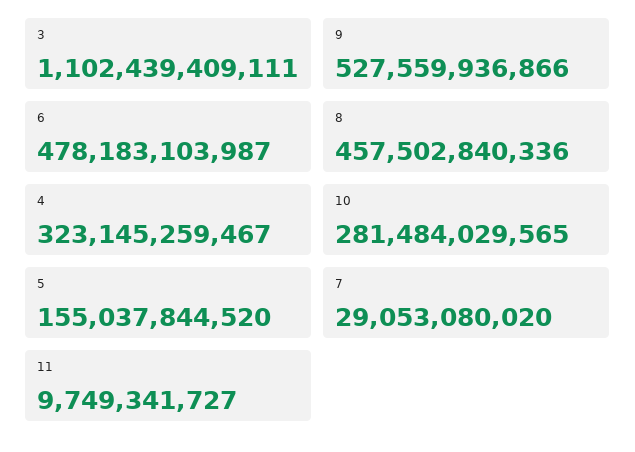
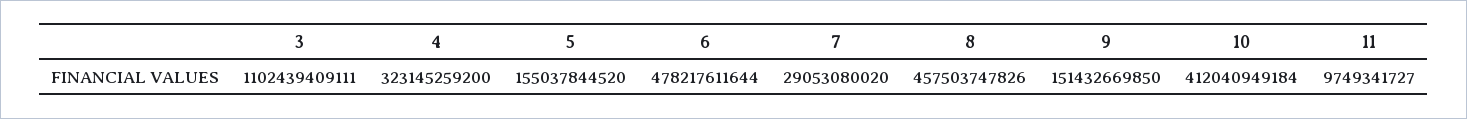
9: 527559936866 -> 151432669850
6: 478183103987 -> 478217611644
8: 457502840336 -> 457503747826
4: 323145259467 -> 323145259200
10: 281484029565 -> 412040949184

